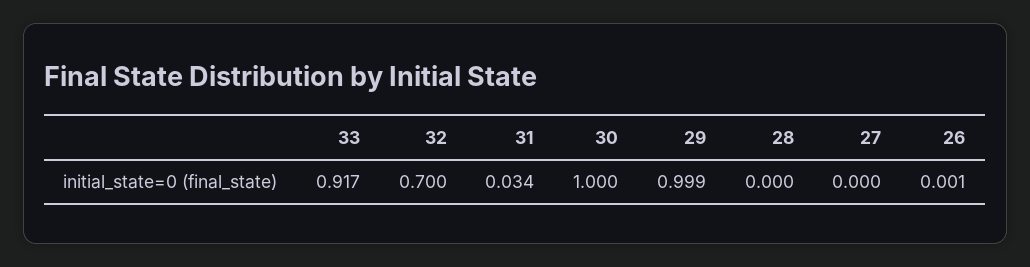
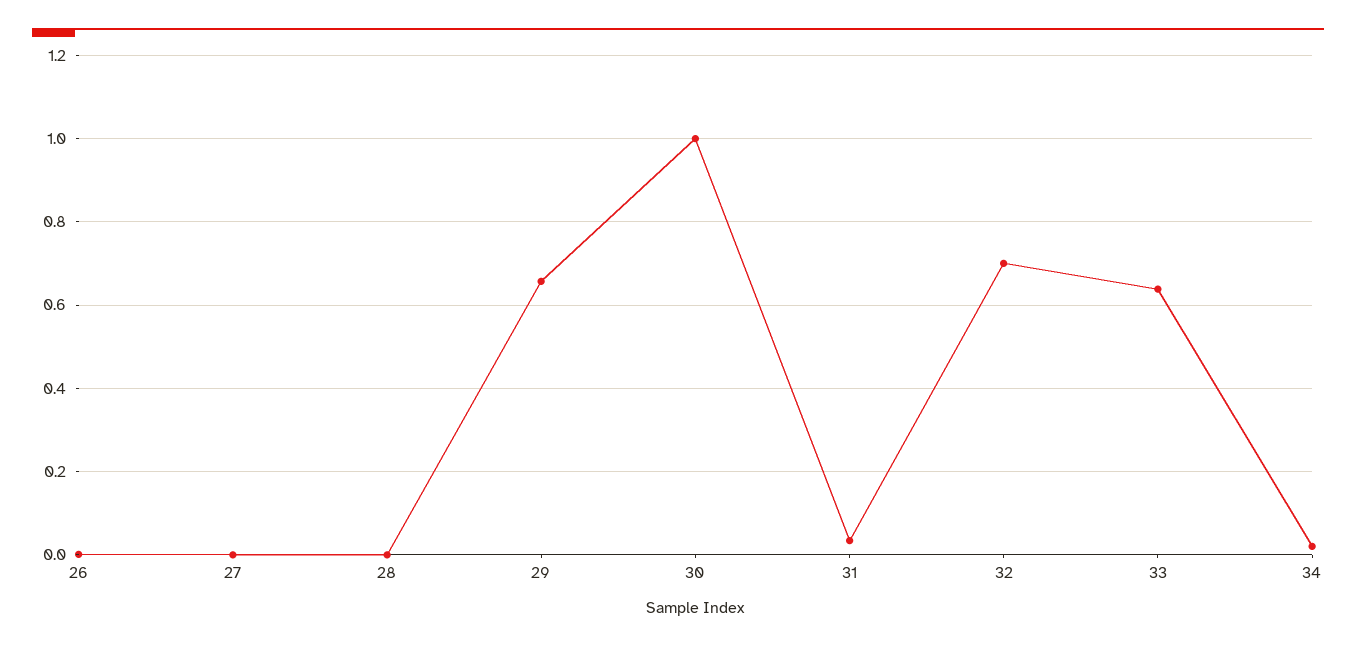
33: 0.917 -> 0.64
29: 0.999 -> 0.66
34: none -> 0.02

